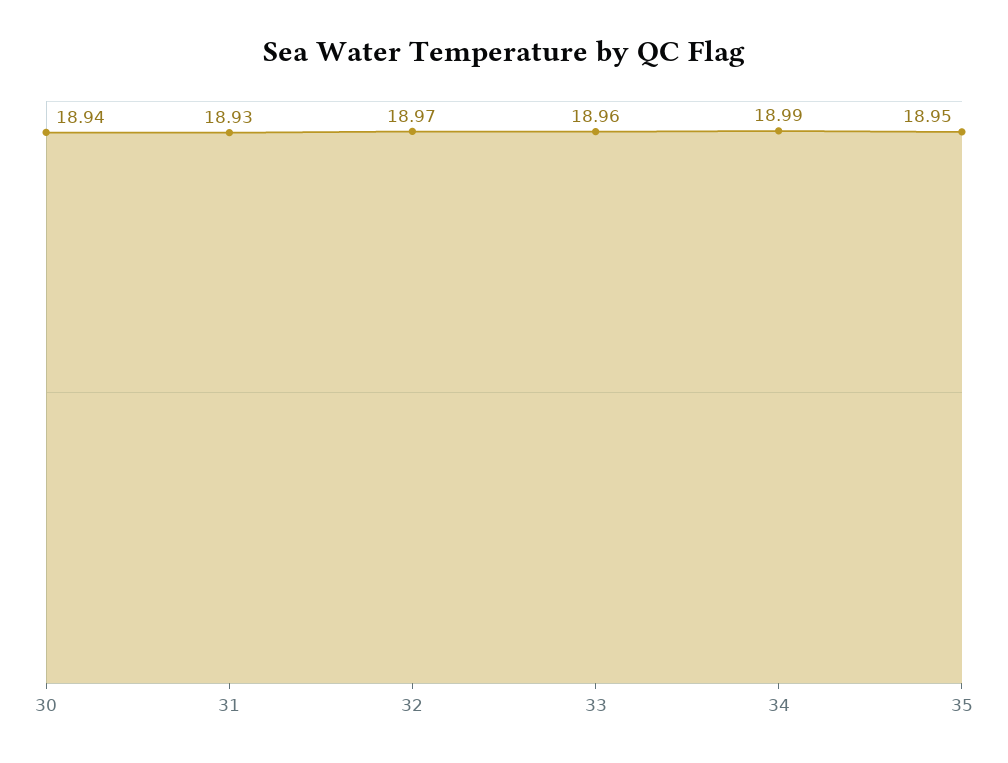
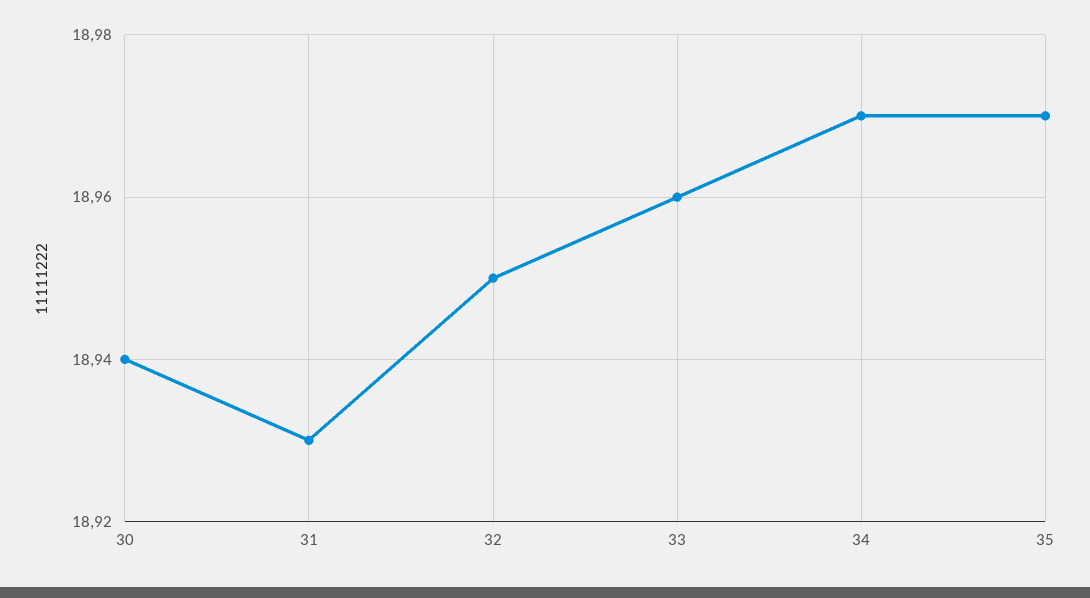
32: 18.97 -> 18.95
34: 18.99 -> 18.97
35: 18.95 -> 18.97

